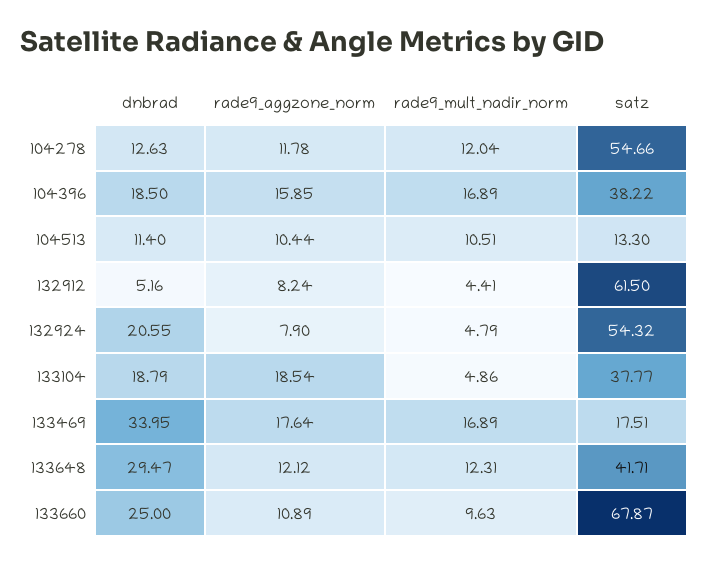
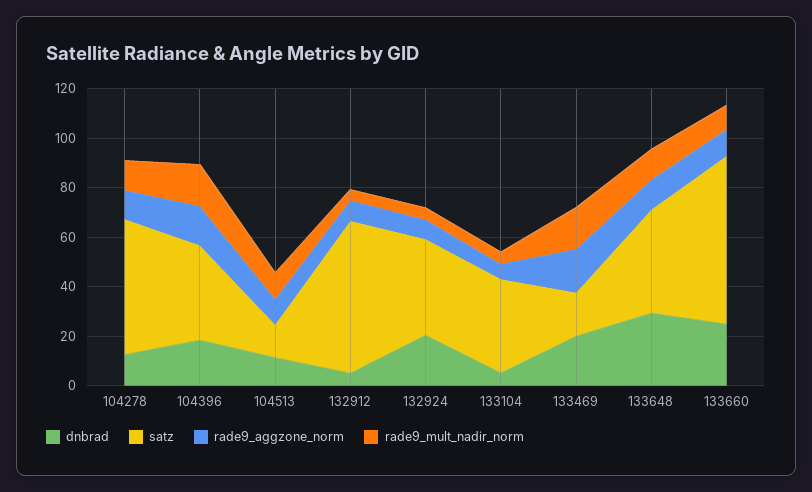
satz, 132924: 54.32 -> 40
dnbrad, 133104: 18.79 -> 5
rade9_aggzone_norm, 133104: 18.54 -> 5
dnbrad, 133469: 33.95 -> 20

